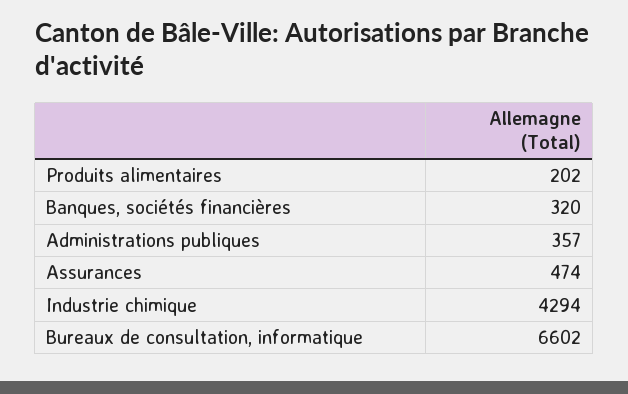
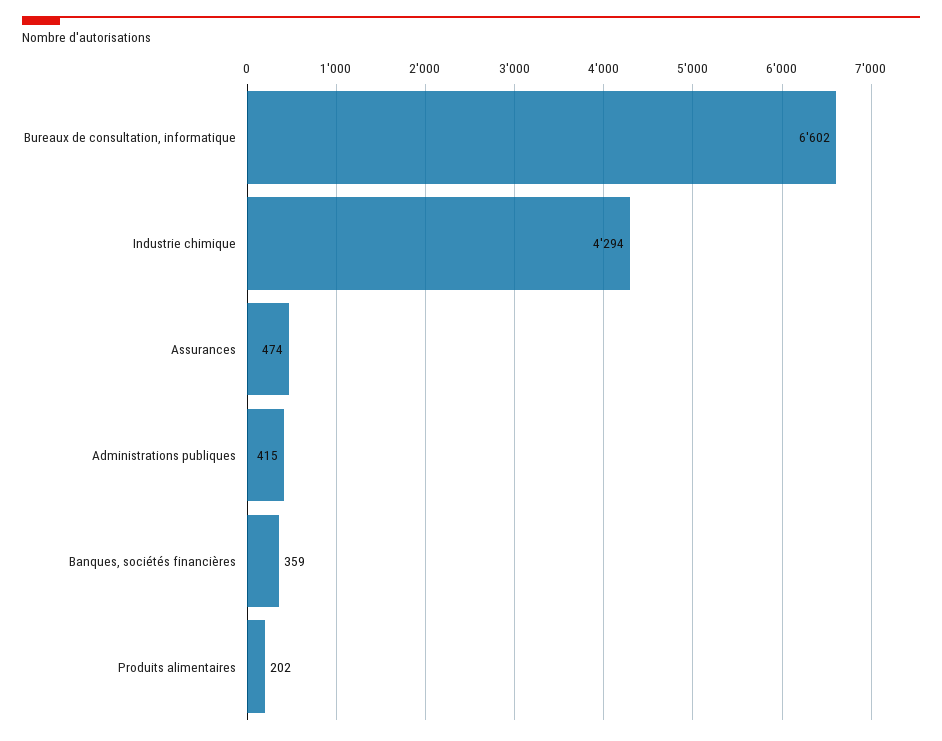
Banques, sociétés financières: 320 -> 359
Administrations publiques: 357 -> 415

